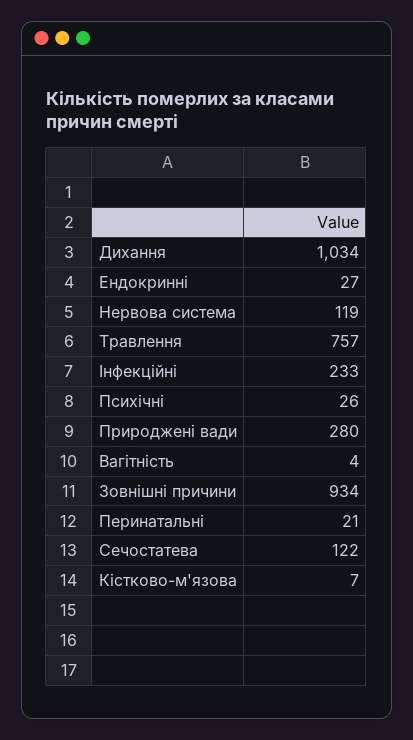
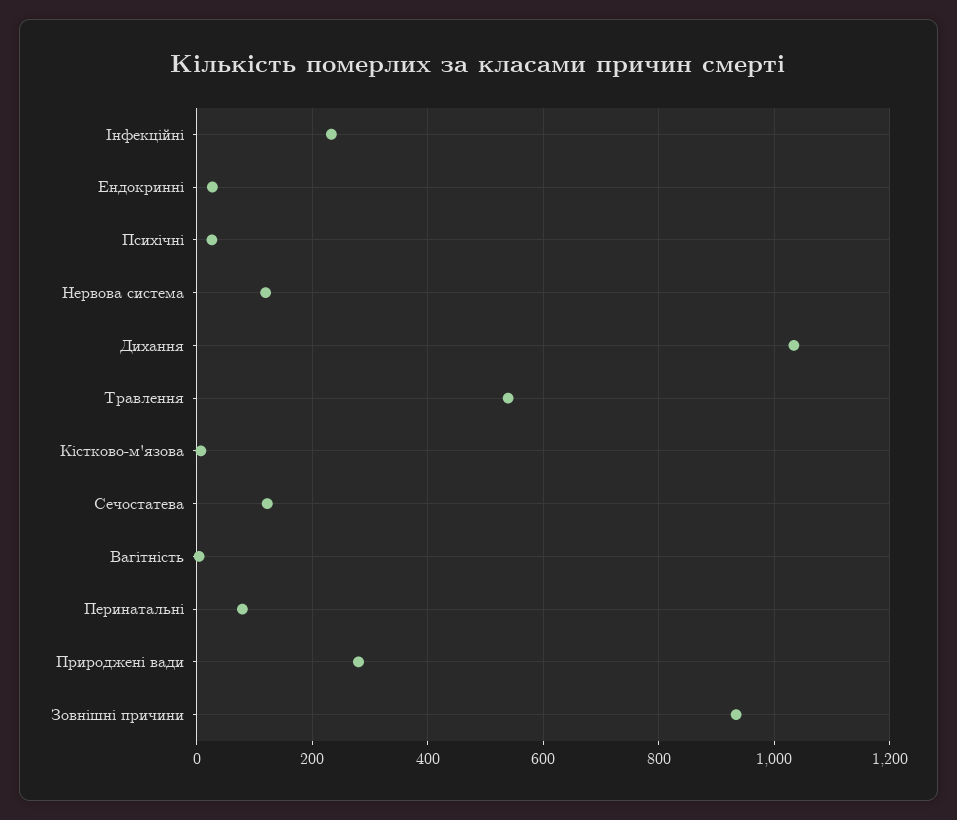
Травлення: 757 -> 540
Перинатальні: 21 -> 80

